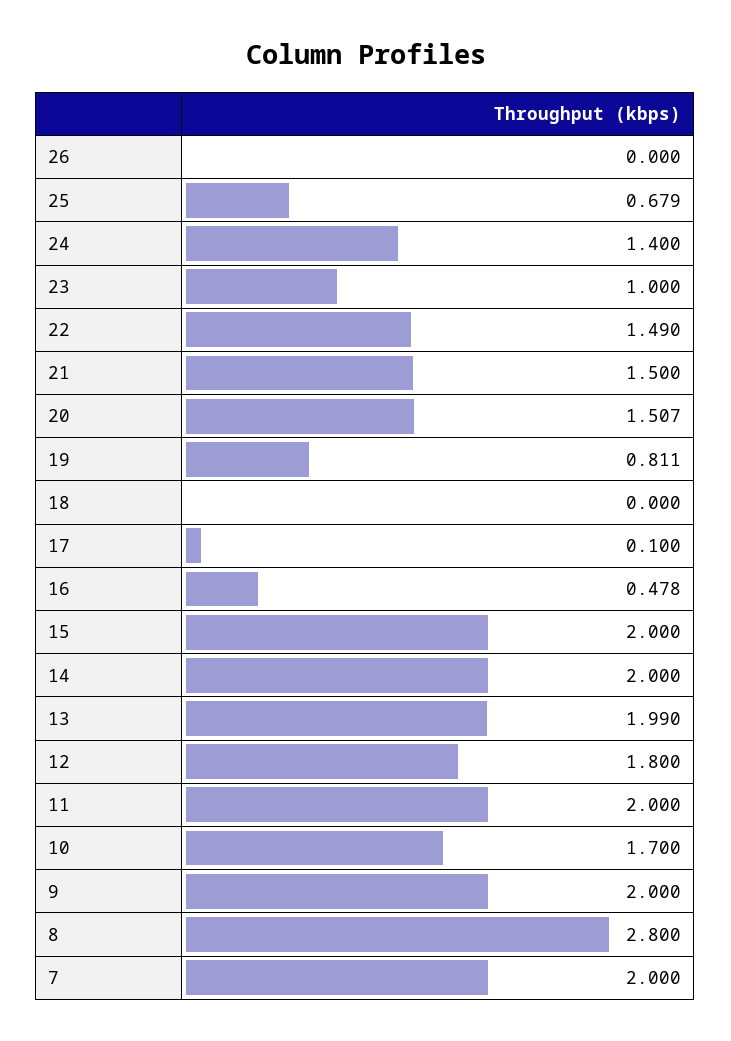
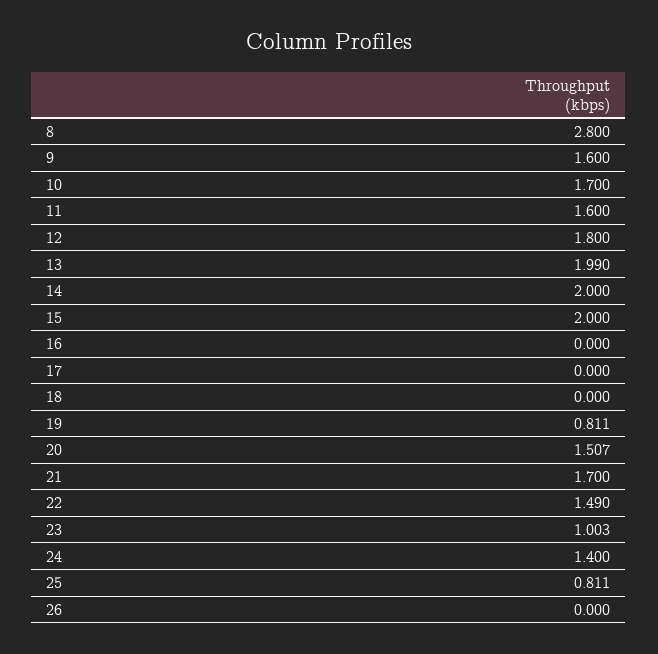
25: 0.679 -> 0.811
23: 1 -> 1.003
21: 1.5 -> 1.7
17: 0.1 -> 0
16: 0.478 -> 0
11: 2 -> 1.6
9: 2 -> 1.6
7: 2 -> none

